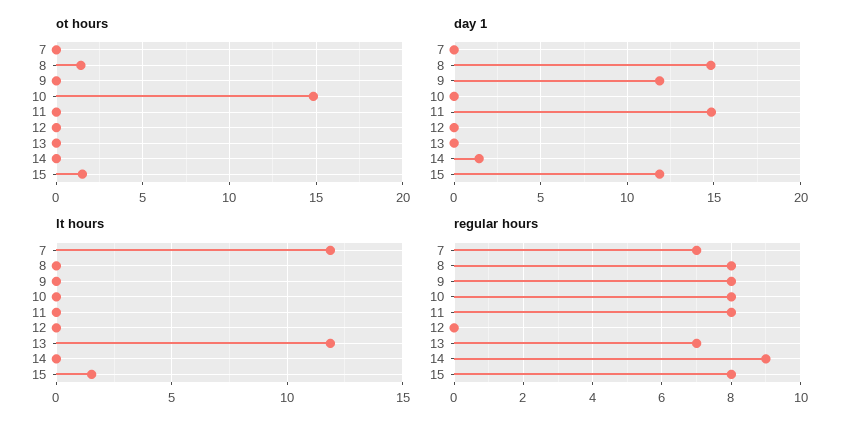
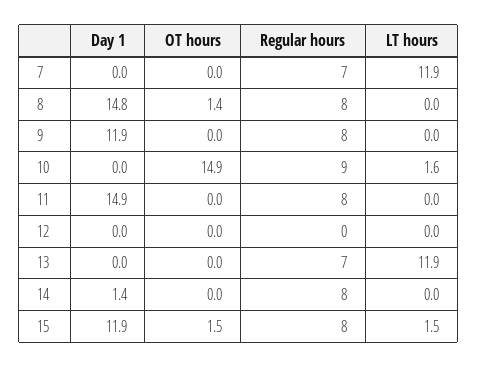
lt hours, 10: 0 -> 1.6
regular hours, 10: 8 -> 9
regular hours, 14: 9 -> 8

